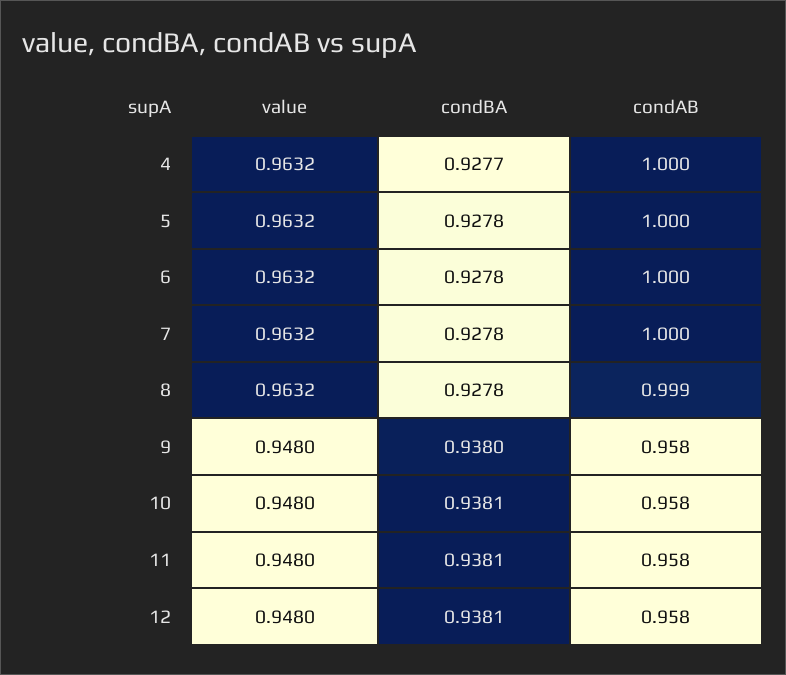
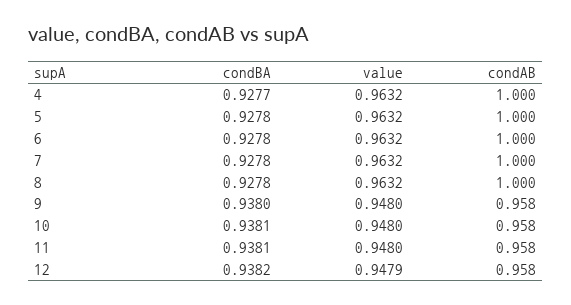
condAB, 8: 0.999 -> 1
value, 12: 0.948 -> 0.9479
condBA, 12: 0.9381 -> 0.9382

